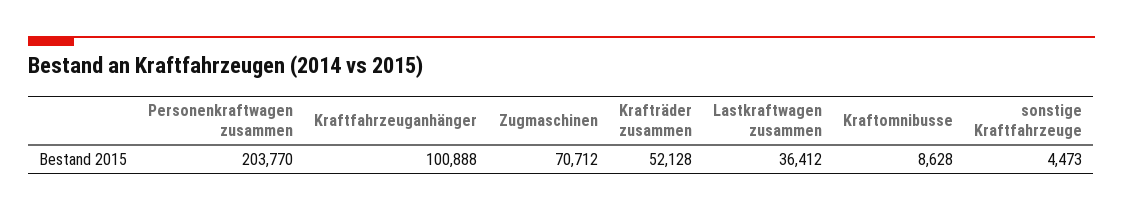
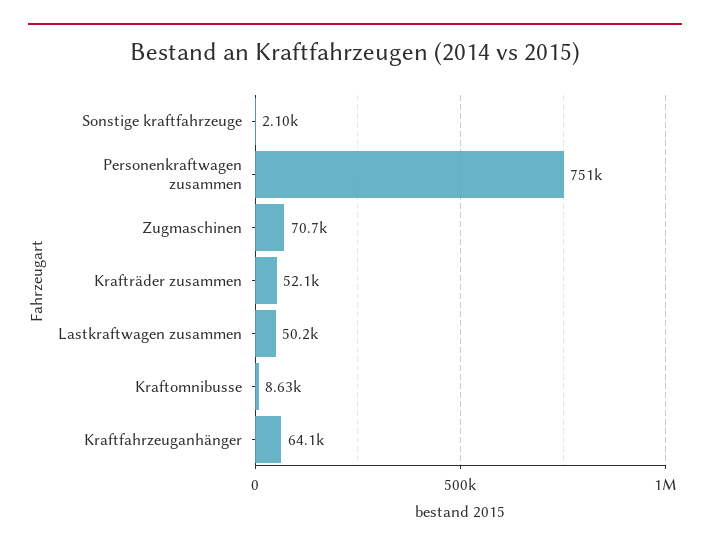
Personenkraftwagen zusammen: 203770 -> 751000
Kraftfahrzeuganhänger: 100888 -> 64100
Lastkraftwagen zusammen: 36412 -> 50200
sonstige Kraftfahrzeuge: 4473 -> 2100

